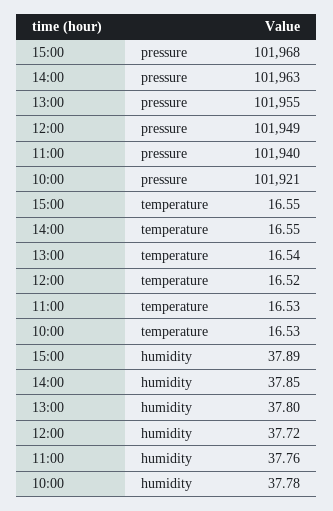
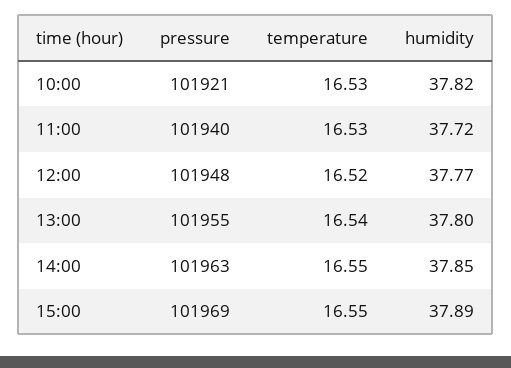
15:00, pressure: 101968 -> 101969
12:00, pressure: 101949 -> 101948
12:00, humidity: 37.72 -> 37.77
11:00, humidity: 37.76 -> 37.72
10:00, humidity: 37.78 -> 37.82

